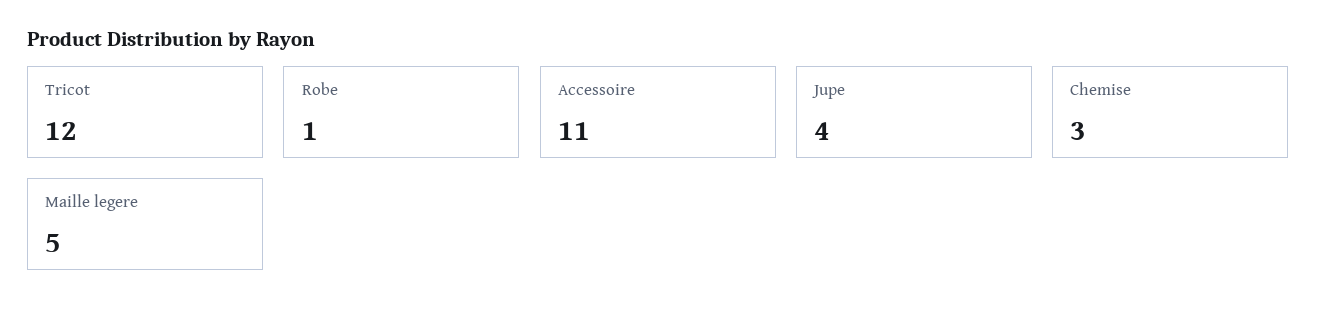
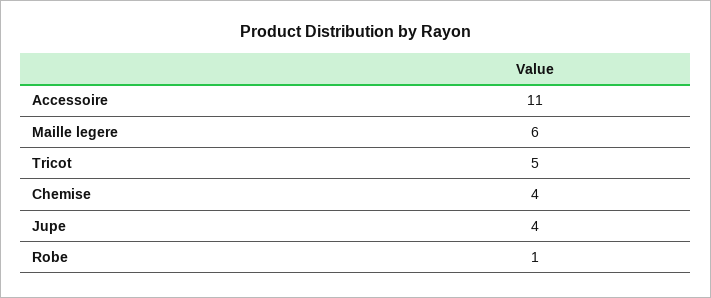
Tricot: 12 -> 5
Chemise: 3 -> 4
Maille legere: 5 -> 6

